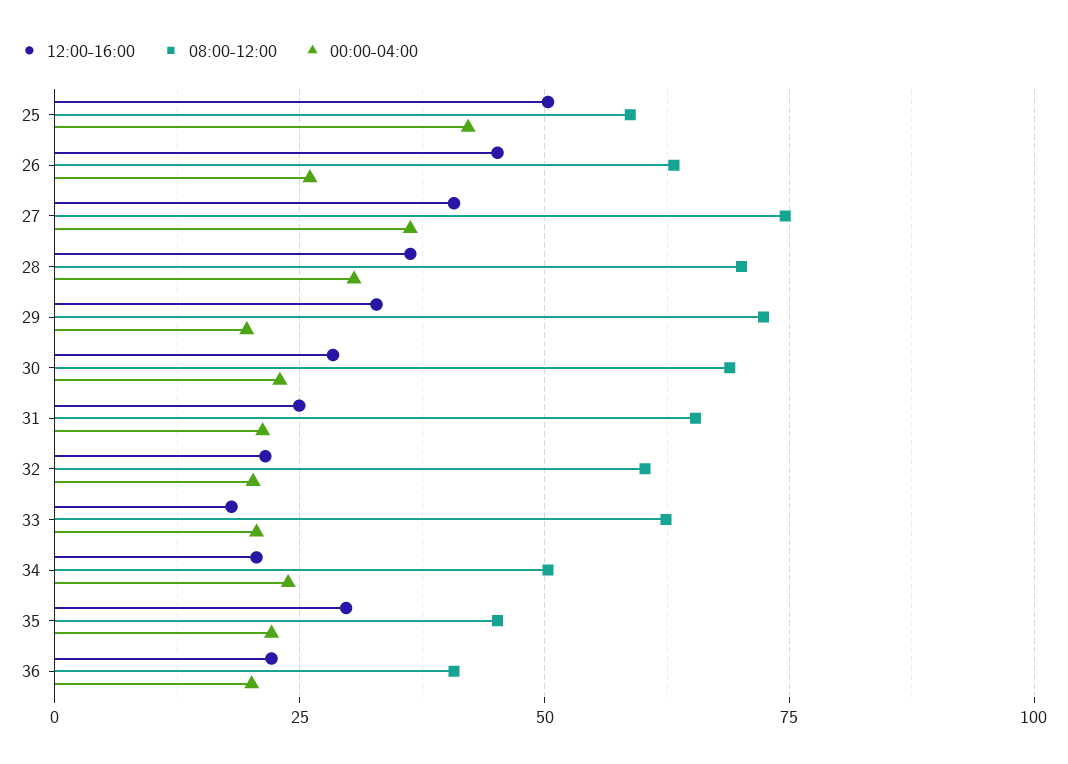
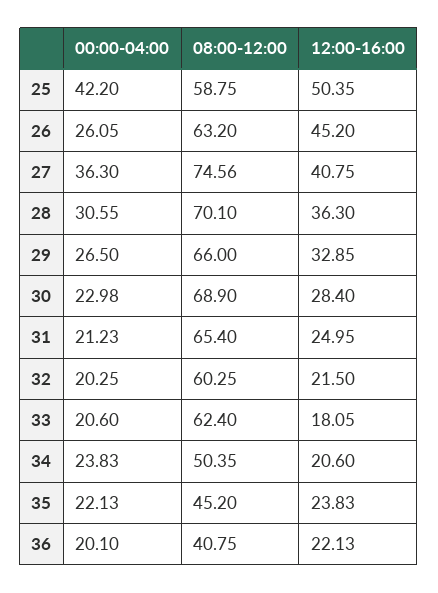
08:00-12:00, 29: 72.5 -> 66
00:00-04:00, 29: 20 -> 26.5
12:00-16:00, 35: 30 -> 23.83

